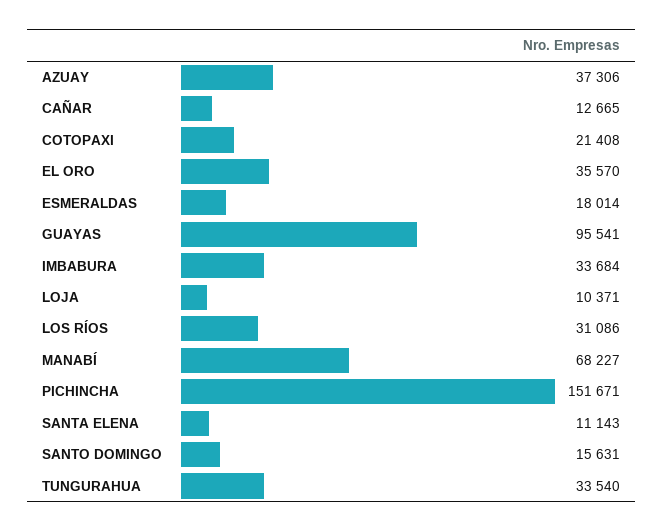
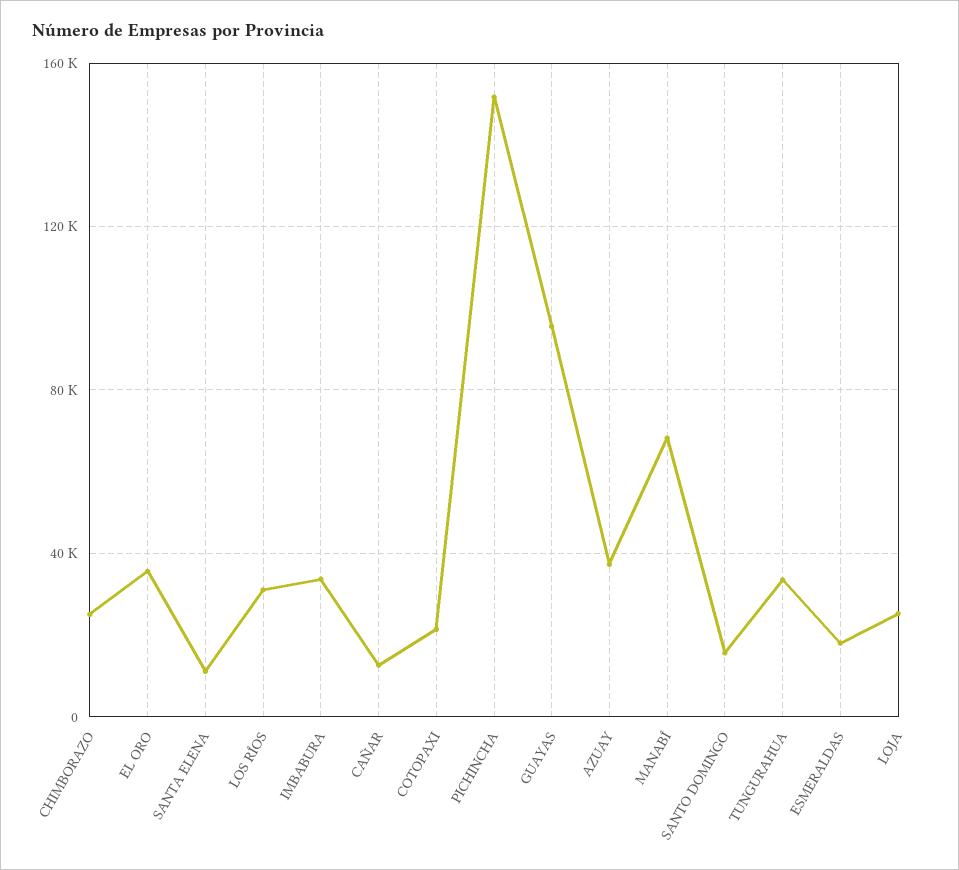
LOJA: 10371 -> 25000
CHIMBORAZO: none -> 25000

